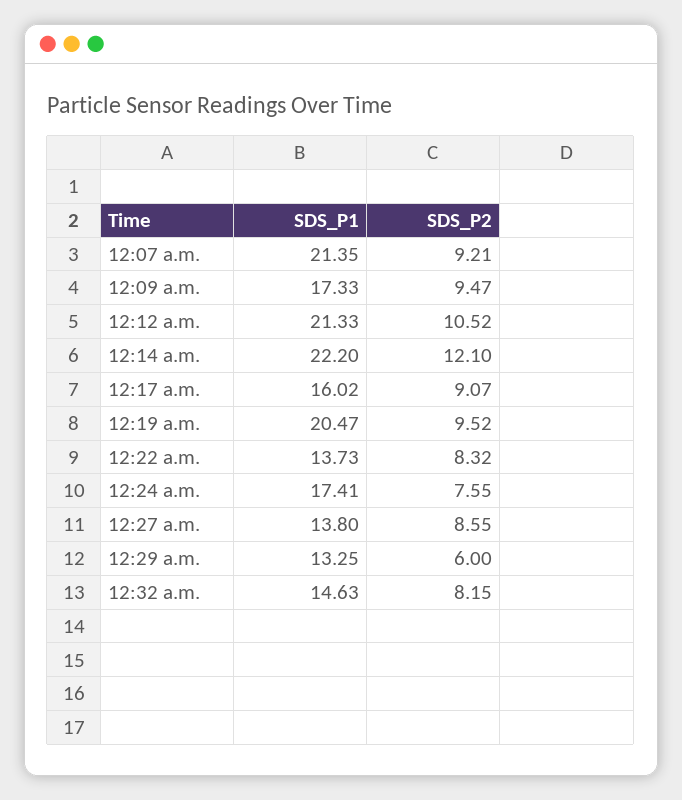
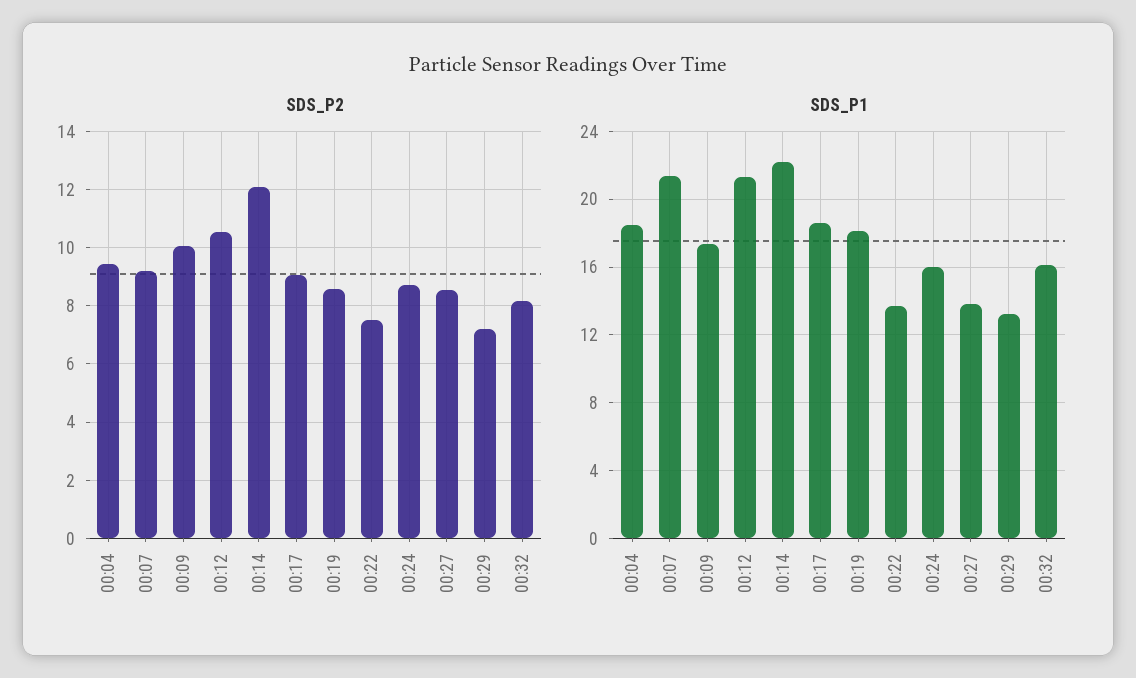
SDS_P2, 12:09 a.m.: 9.47 -> 10
SDS_P1, 12:17 a.m.: 16.02 -> 18.5
SDS_P1, 12:19 a.m.: 20.47 -> 18
SDS_P2, 12:19 a.m.: 9.52 -> 8.5
SDS_P2, 12:22 a.m.: 8.32 -> 7.5
SDS_P1, 12:24 a.m.: 17.41 -> 16
SDS_P2, 12:24 a.m.: 7.55 -> 8.75
SDS_P2, 12:29 a.m.: 6 -> 7.25
SDS_P1, 12:32 a.m.: 14.63 -> 16
SDS_P2, 00:04: none -> 9.5
SDS_P1, 00:04: none -> 18.5

